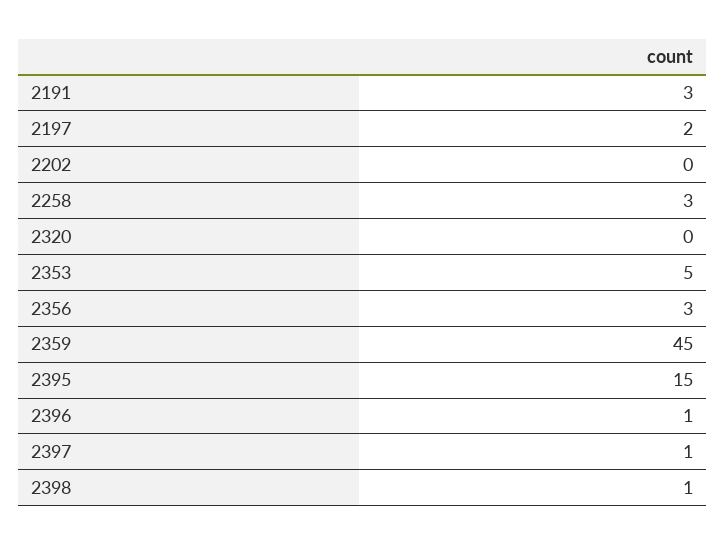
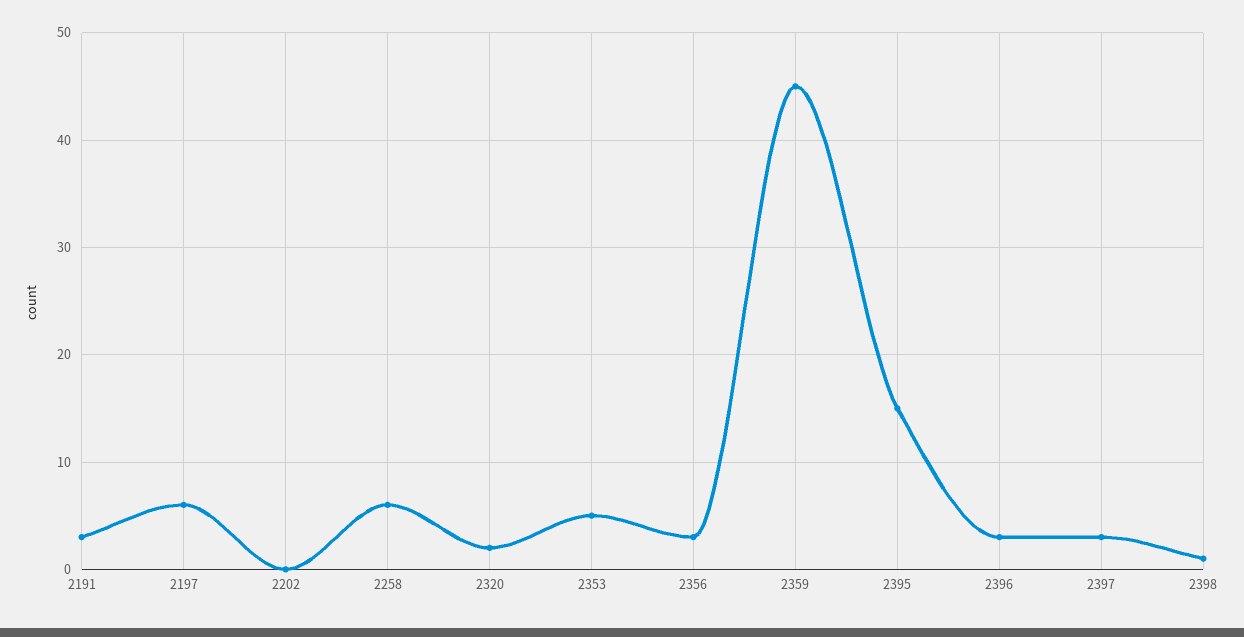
2197: 2 -> 6
2258: 3 -> 6
2320: 0 -> 2
2396: 1 -> 3
2397: 1 -> 3

